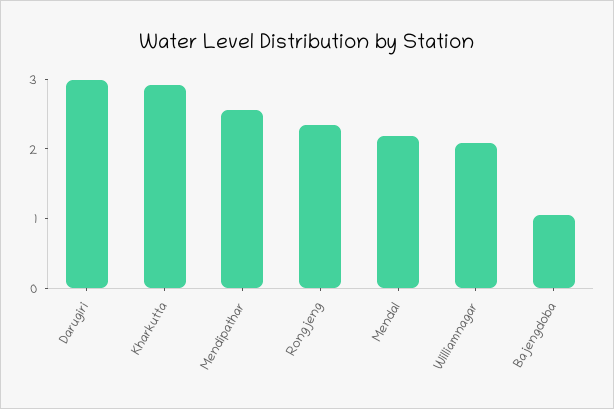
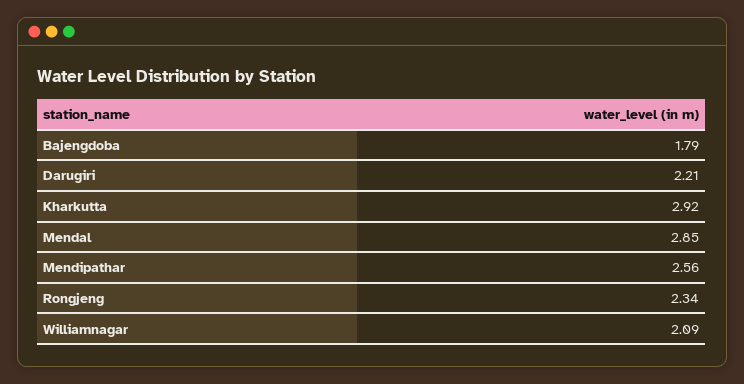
Darugiri: 3 -> 2.21
Mendal: 2.2 -> 2.85
Bajengdoba: 1 -> 1.79

